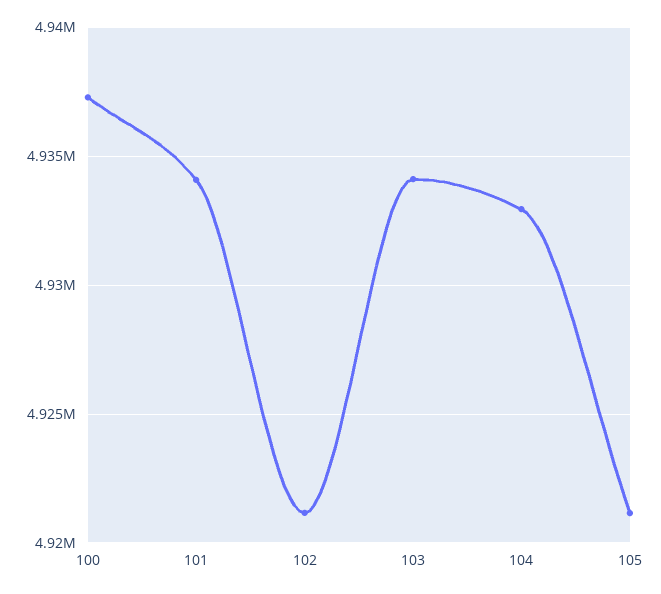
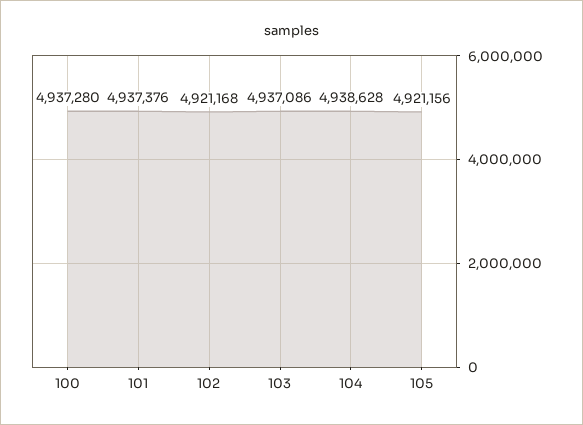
101: 4934000 -> 4937376
103: 4934000 -> 4937086
104: 4933000 -> 4938628

